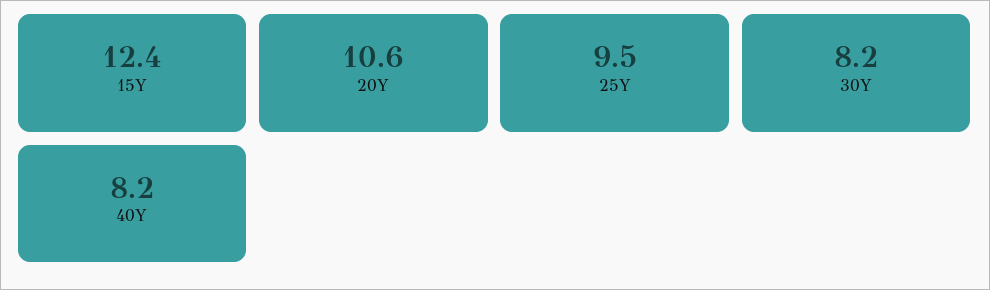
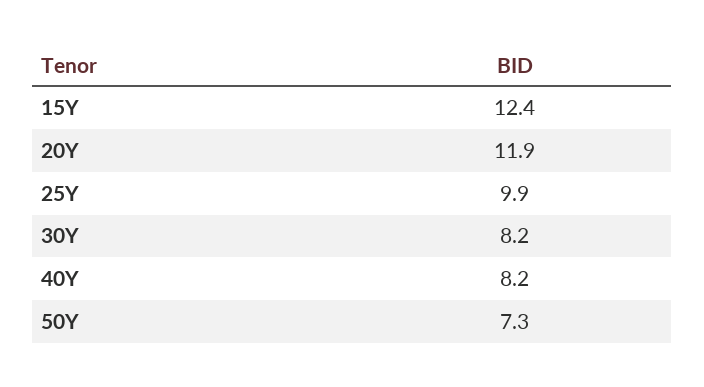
20Y: 10.6 -> 11.9
25Y: 9.5 -> 9.9
50Y: none -> 7.3

